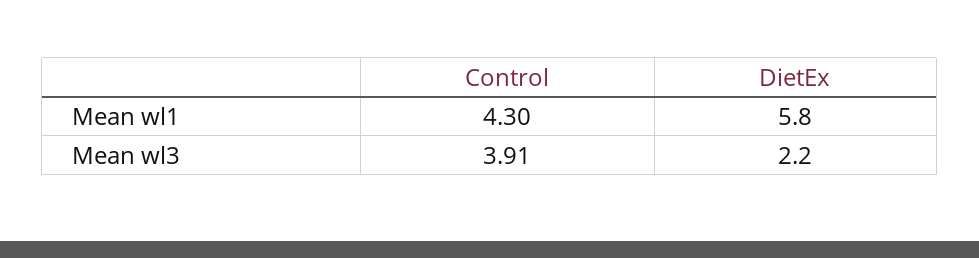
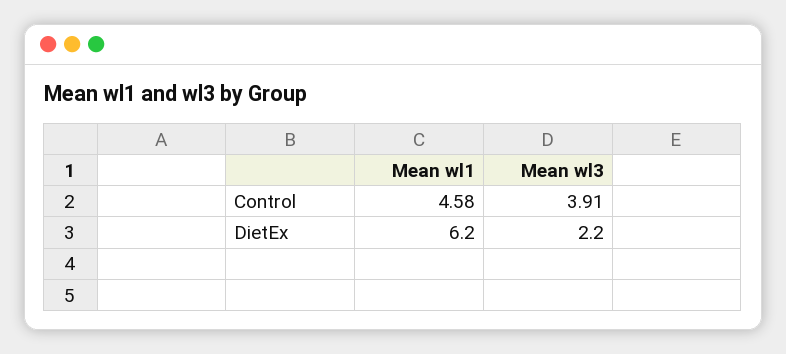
Control, Mean wl1: 4.3 -> 4.58
DietEx, Mean wl1: 5.8 -> 6.2

